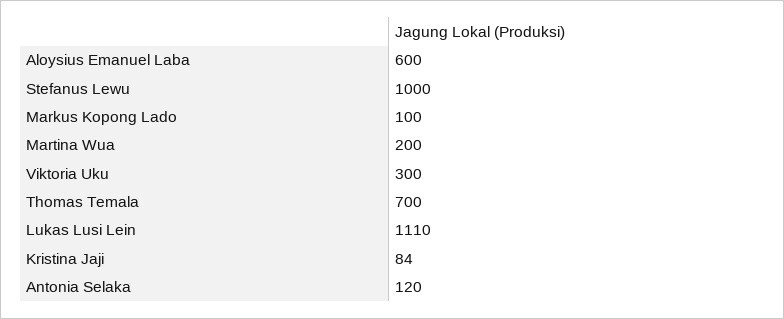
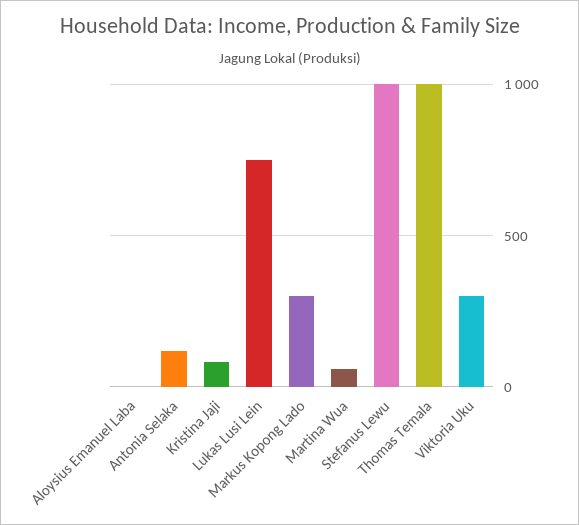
Aloysius Emanuel Laba: 600 -> 0
Markus Kopong Lado: 100 -> 300
Martina Wua: 200 -> 50
Thomas Temala: 700 -> 1000
Lukas Lusi Lein: 1110 -> 750

